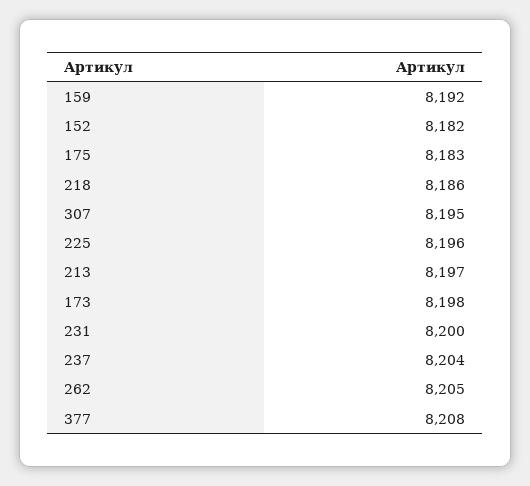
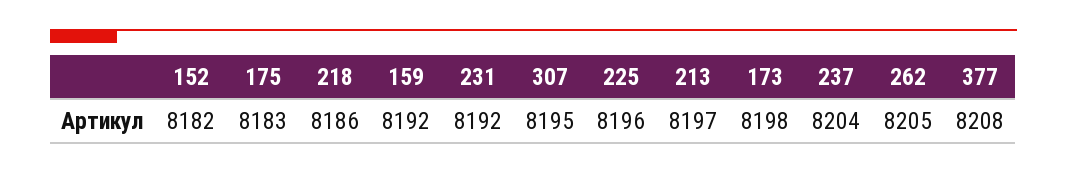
231: 8200 -> 8192

